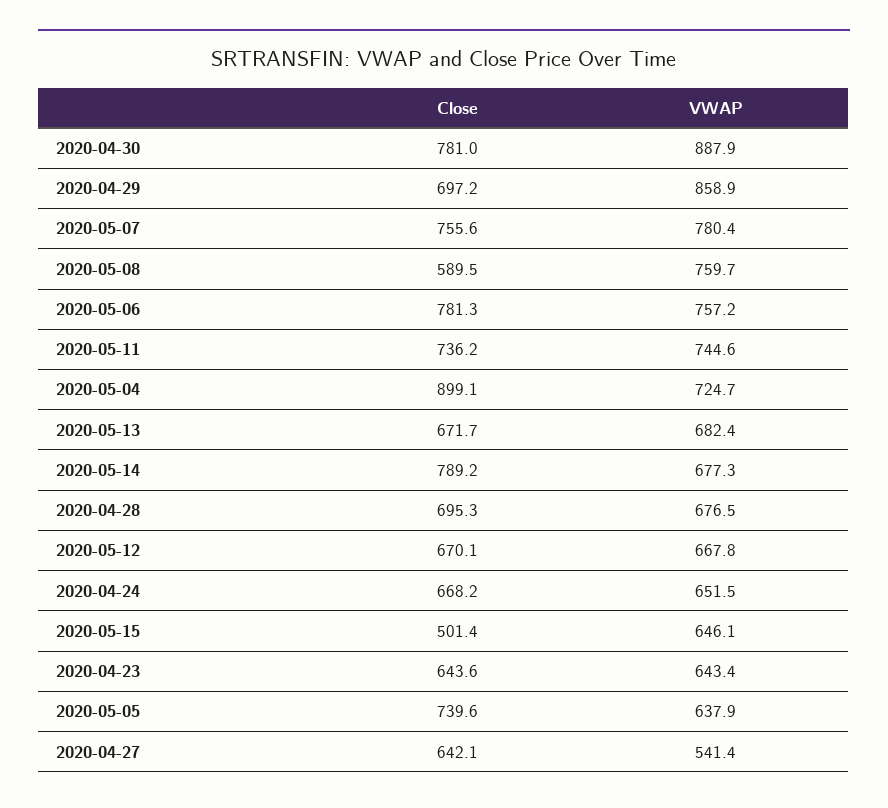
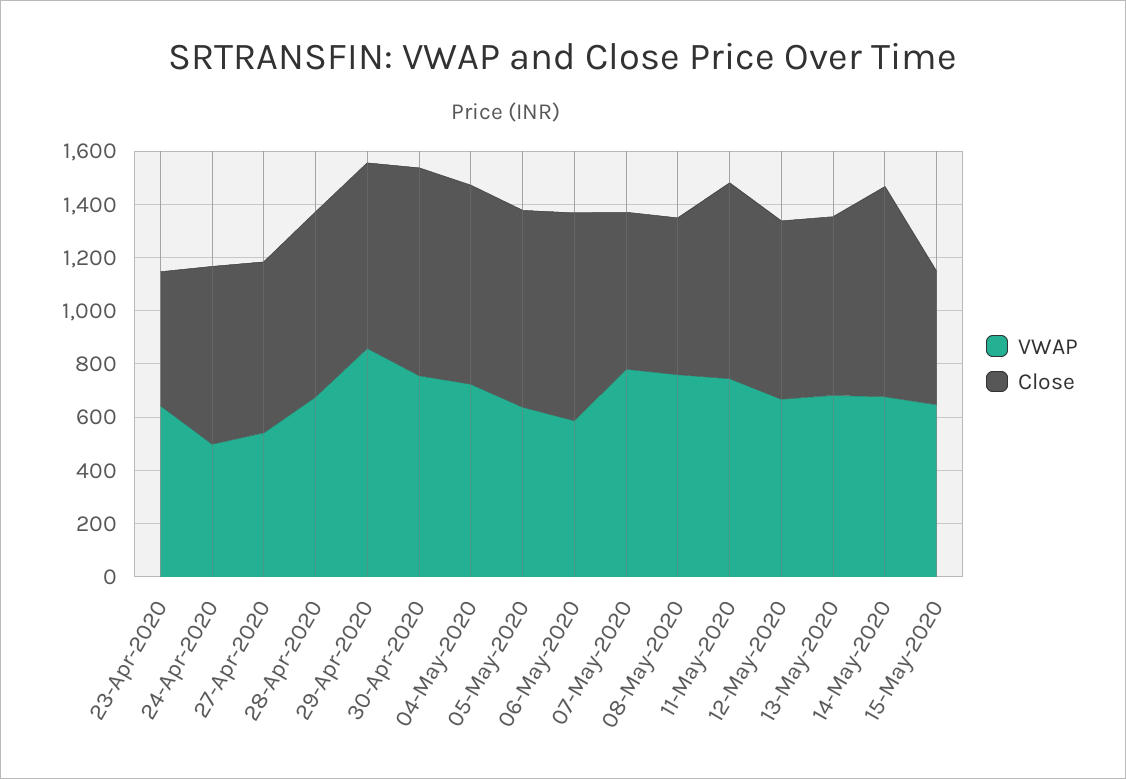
VWAP, 2020-04-30: 887.9 -> 750
Close, 2020-05-07: 755.6 -> 600
VWAP, 2020-05-06: 757.2 -> 600
Close, 2020-05-04: 899.1 -> 750
VWAP, 2020-04-24: 651.5 -> 500
Close, 2020-04-23: 643.6 -> 500

